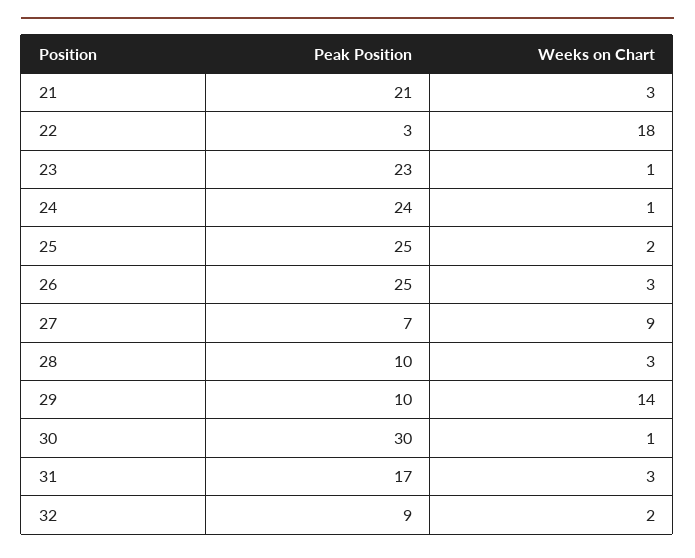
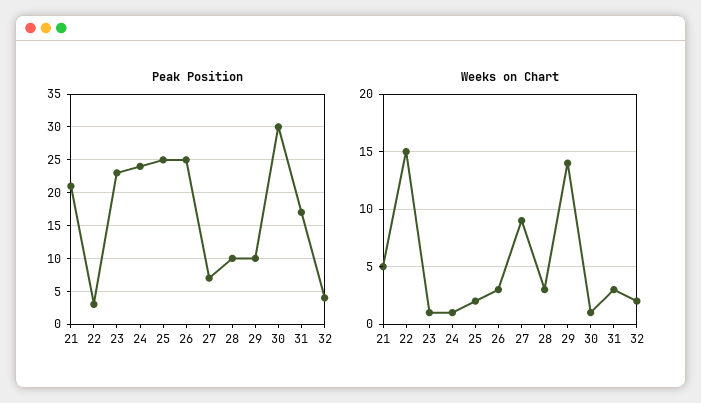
Weeks on Chart, 21: 3 -> 5
Weeks on Chart, 22: 18 -> 15
Peak Position, 32: 9 -> 4

